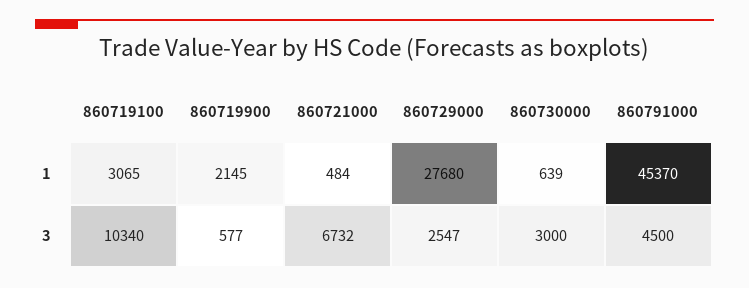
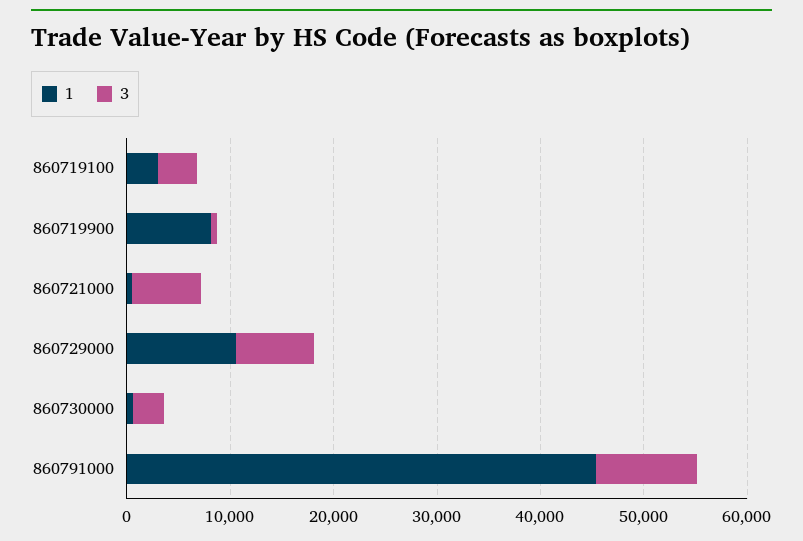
1, 860719900: 2145 -> 8000
1, 860729000: 27680 -> 10000
3, 860719100: 10340 -> 4000
3, 860729000: 2547 -> 8000
3, 860791000: 4500 -> 10000

